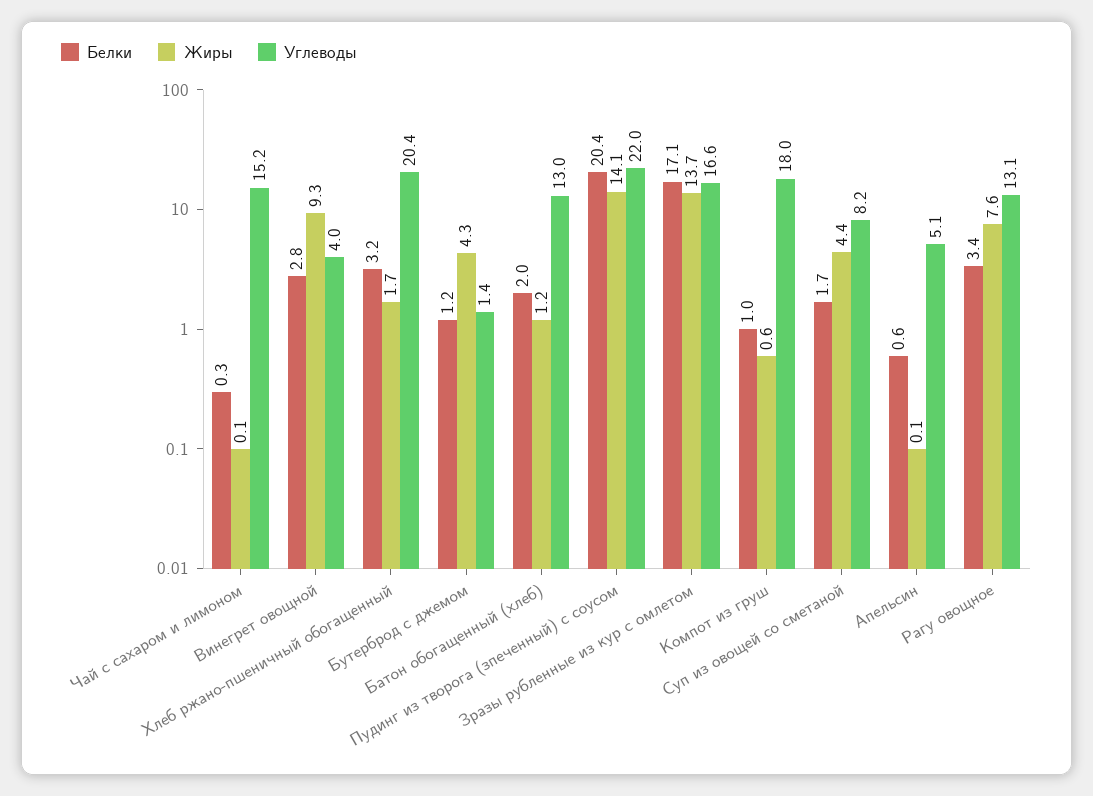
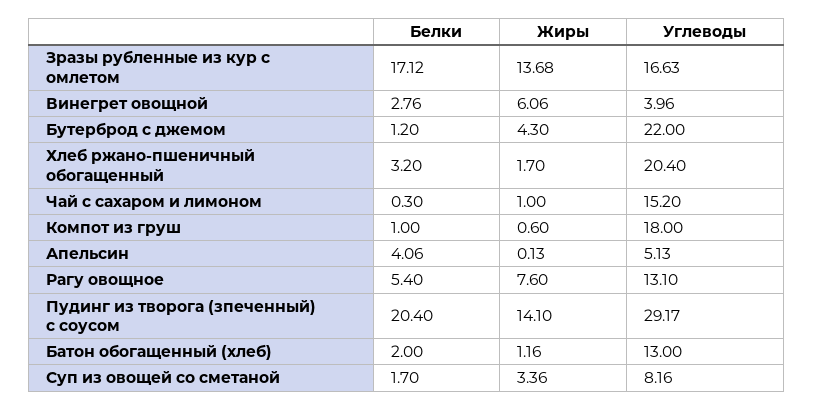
Жиры, Чай с сахаром и лимоном: 0.1 -> 1
Жиры, Винегрет овощной: 9.3 -> 6.06
Углеводы, Бутерброд с джемом: 1.4 -> 22
Углеводы, Пудинг из творога (зпеченный) с соусом: 22 -> 29.17
Жиры, Суп из овощей со сметаной: 4.4 -> 3.36
Белки, Апельсин: 0.6 -> 4.06
Белки, Рагу овощное: 3.4 -> 5.4

